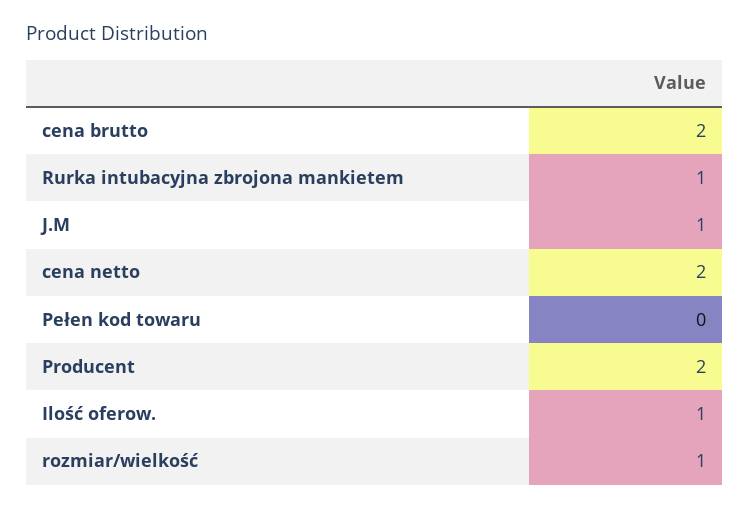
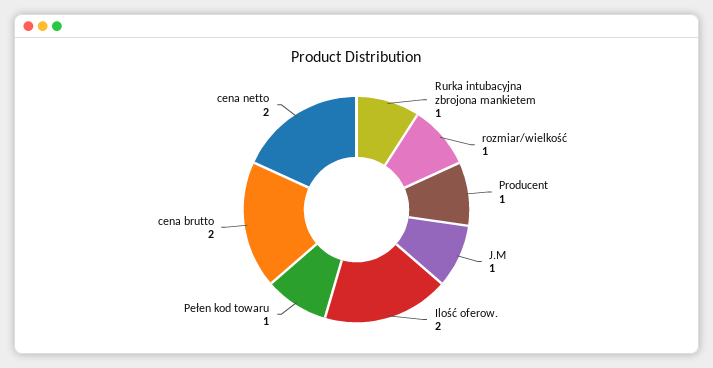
Pełen kod towaru: 0 -> 1
Producent: 2 -> 1
Ilość oferow.: 1 -> 2

